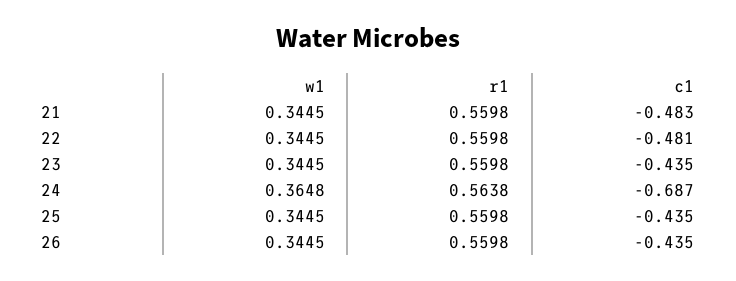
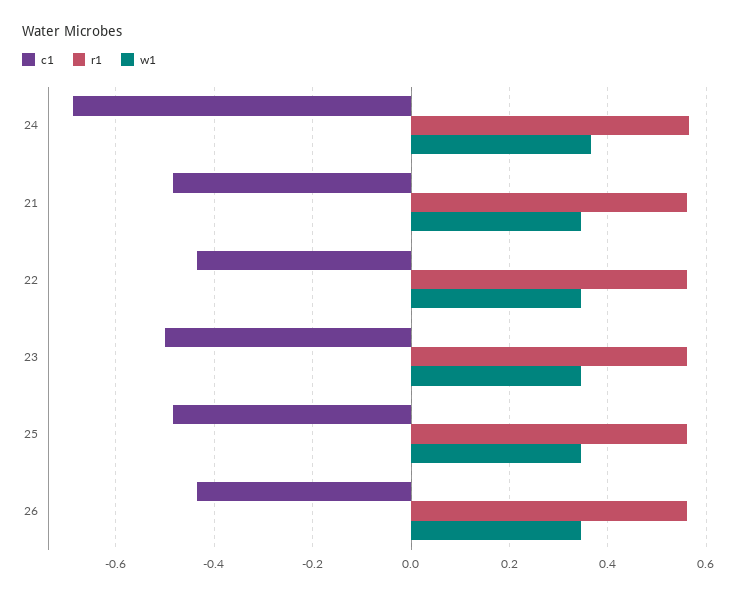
c1, 22: -0.481 -> -0.44
c1, 23: -0.435 -> -0.5
c1, 25: -0.435 -> -0.48

